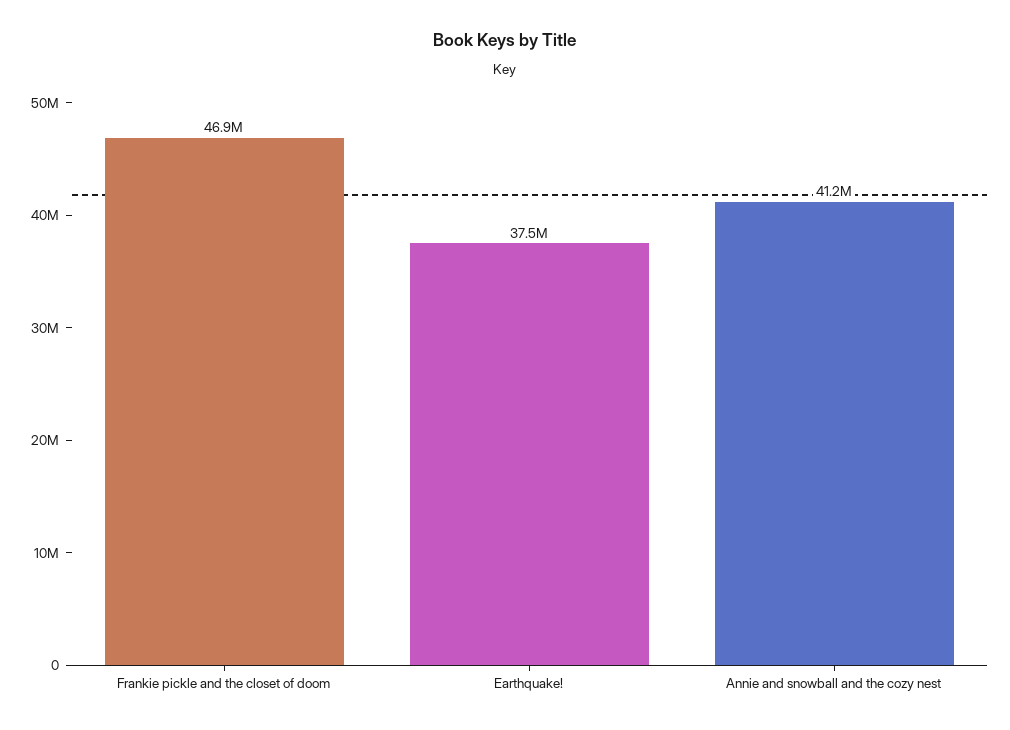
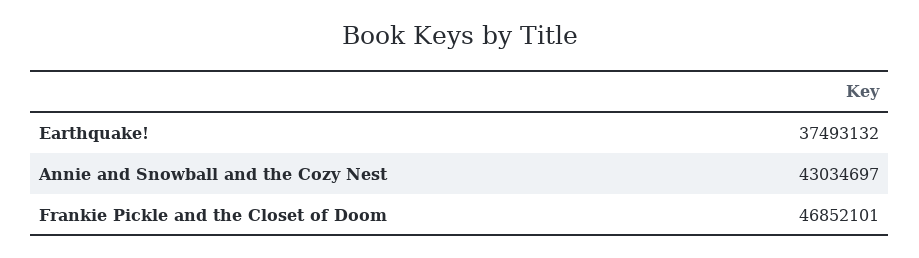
Annie and snowball and the cozy nest: 41200000 -> 43034697

